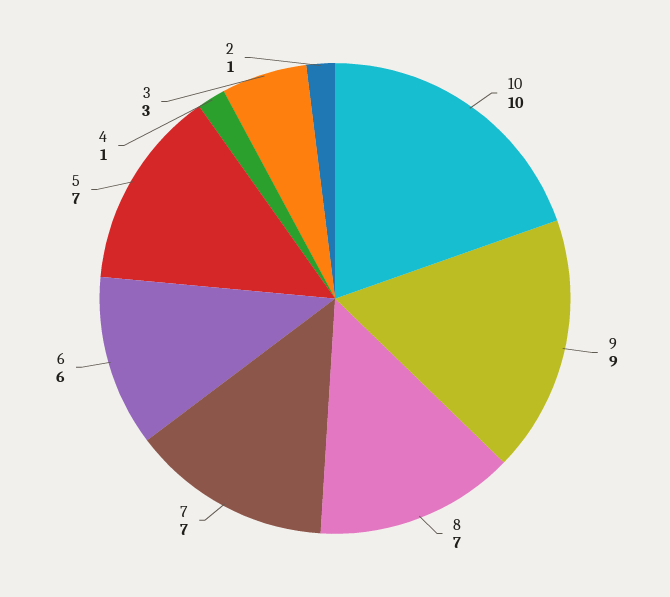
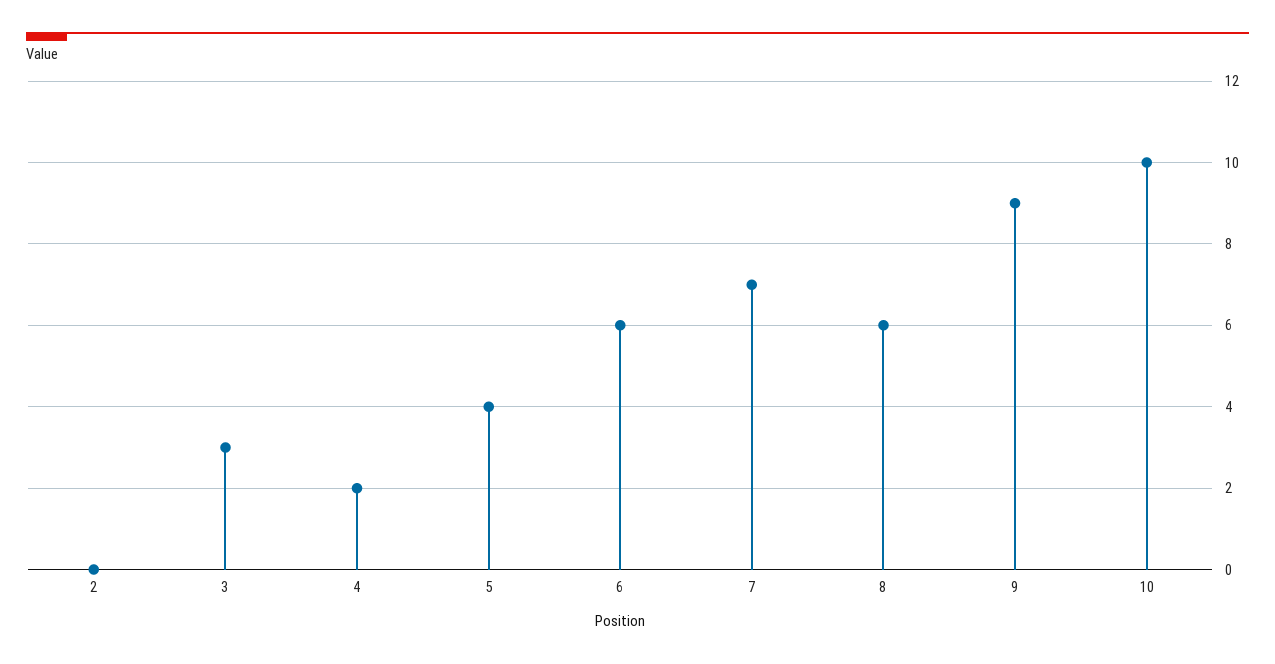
8: 7 -> 6
5: 7 -> 4
4: 1 -> 2
2: 1 -> 0

